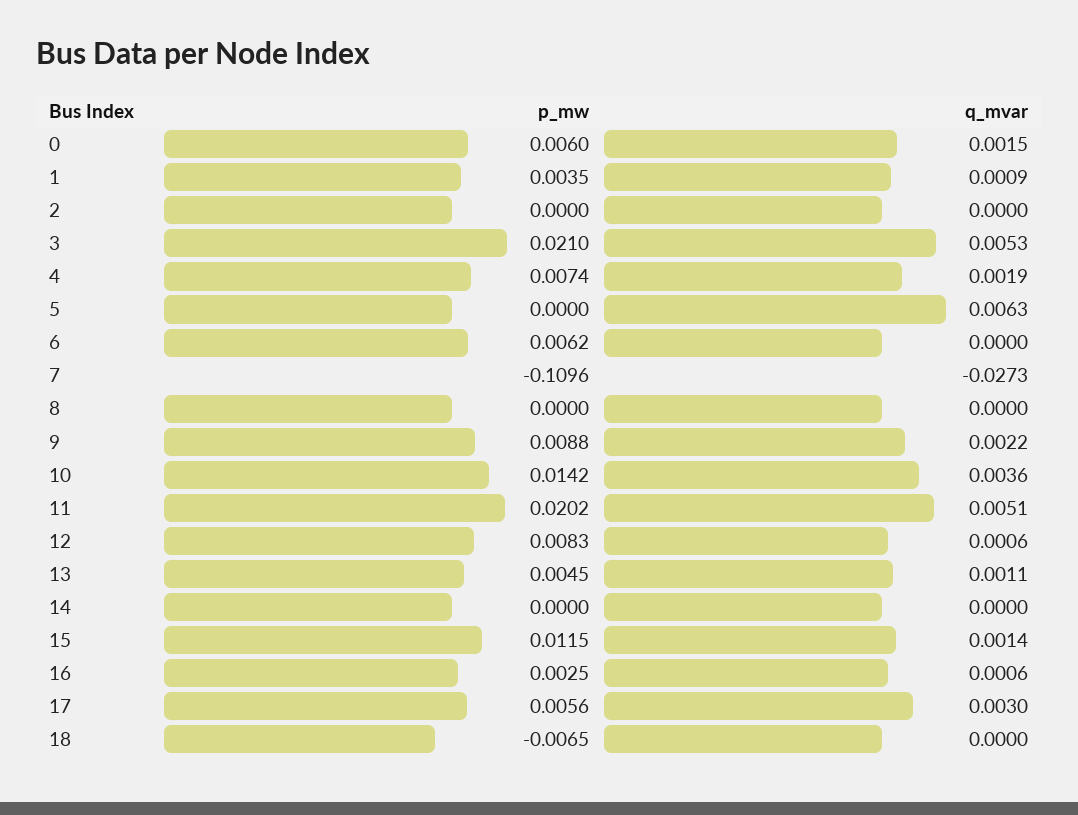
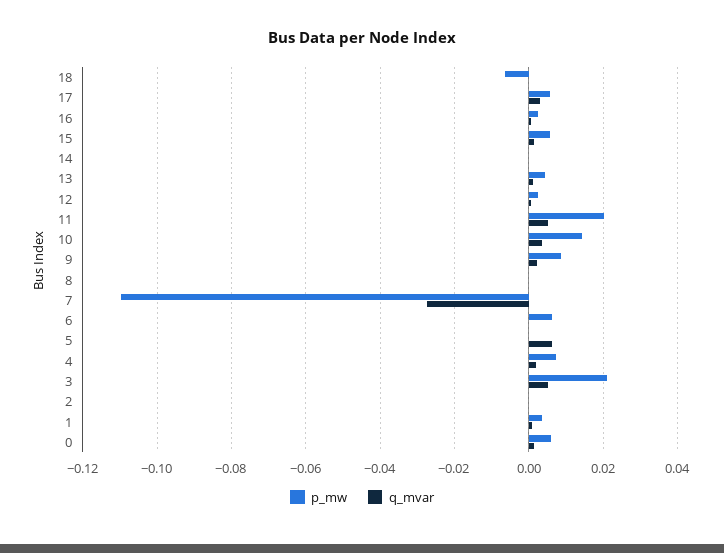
p_mw, 12: 0.0083 -> 0.002
p_mw, 15: 0.0115 -> 0.006

